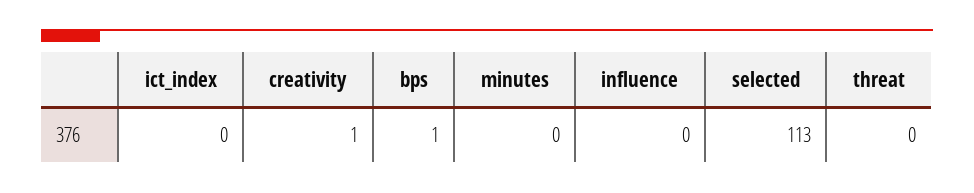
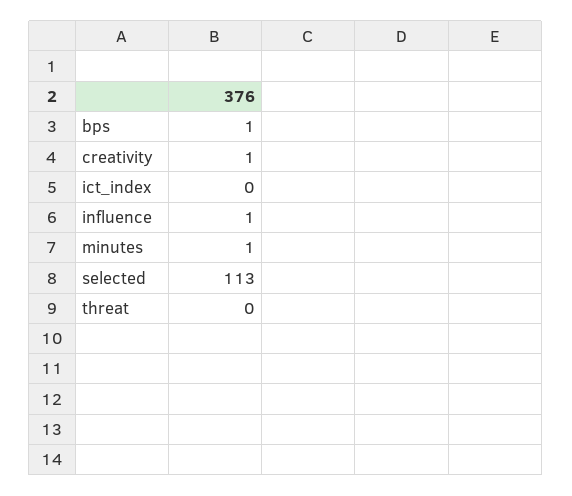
minutes: 0 -> 1
influence: 0 -> 1

